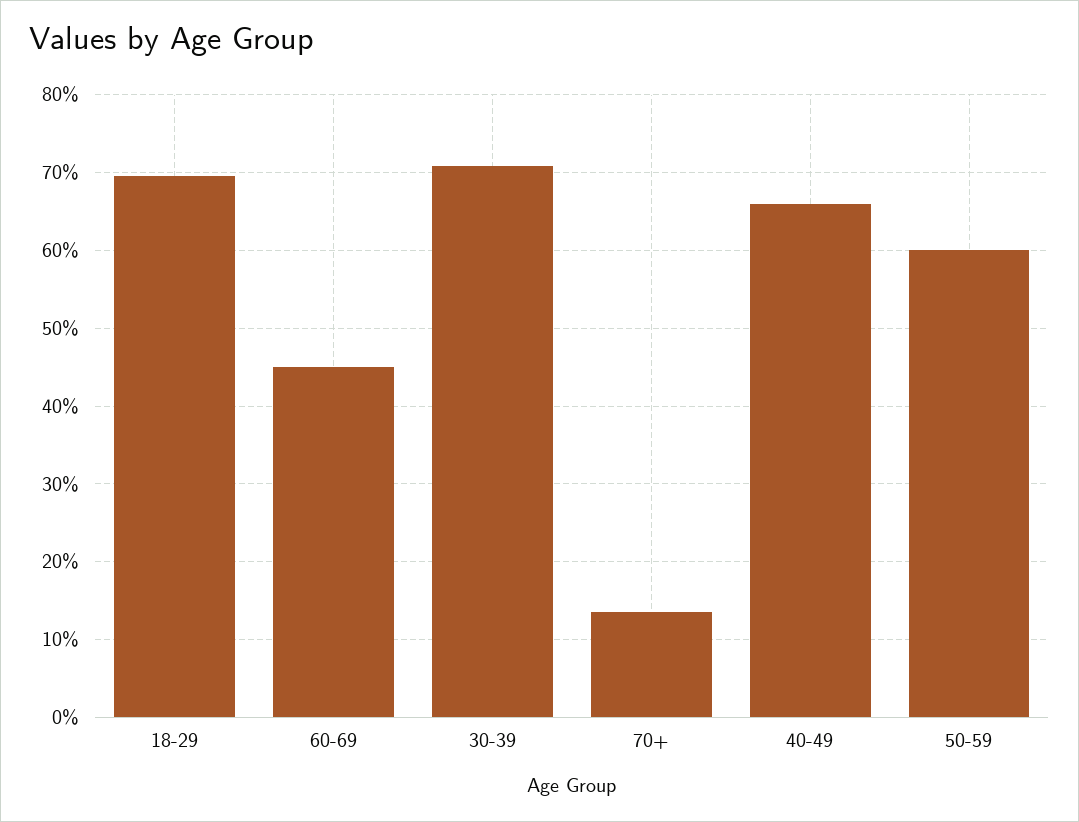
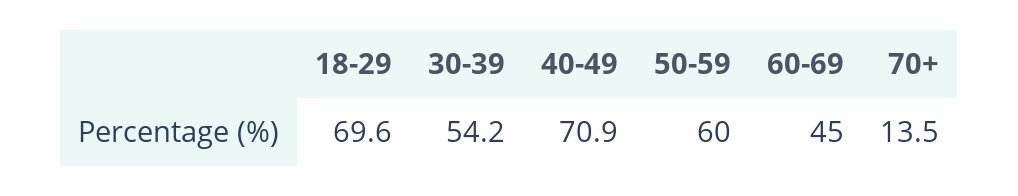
30-39: 71 -> 54.2
40-49: 66 -> 70.9

